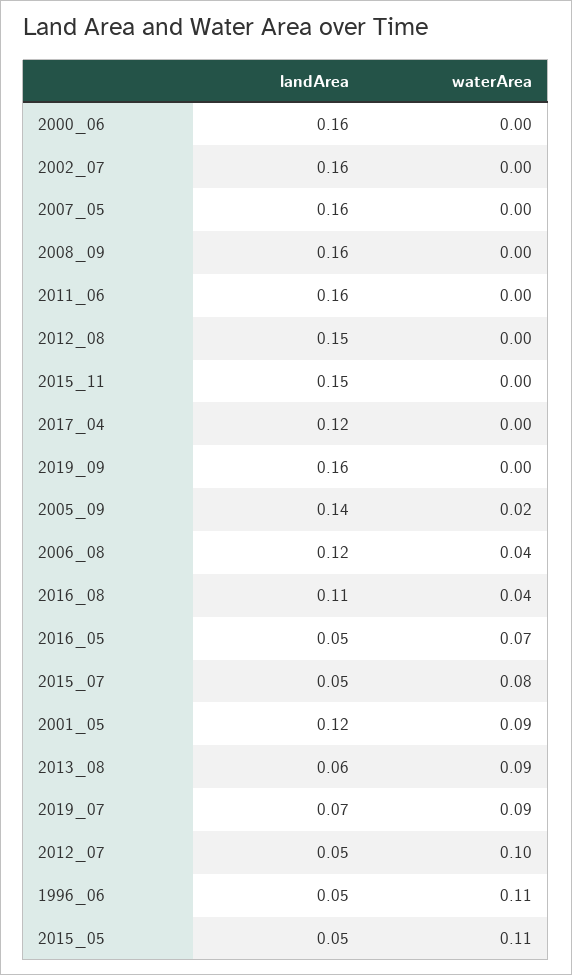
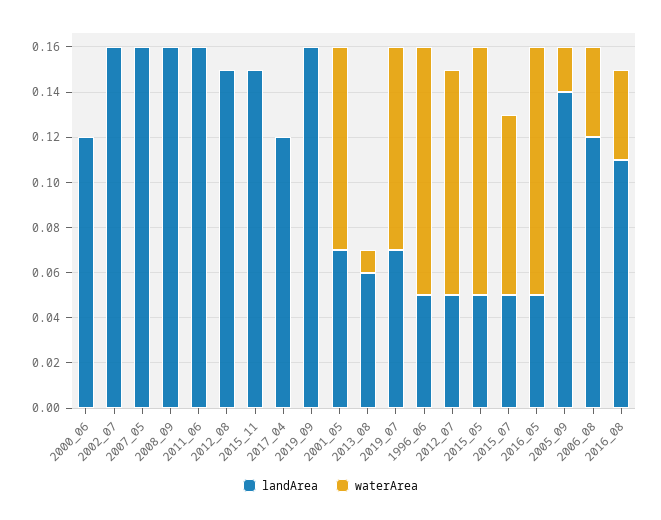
landArea, 2000_06: 0.16 -> 0.12
waterArea, 2016_05: 0.07 -> 0.11
landArea, 2001_05: 0.12 -> 0.07
waterArea, 2013_08: 0.09 -> 0.01

